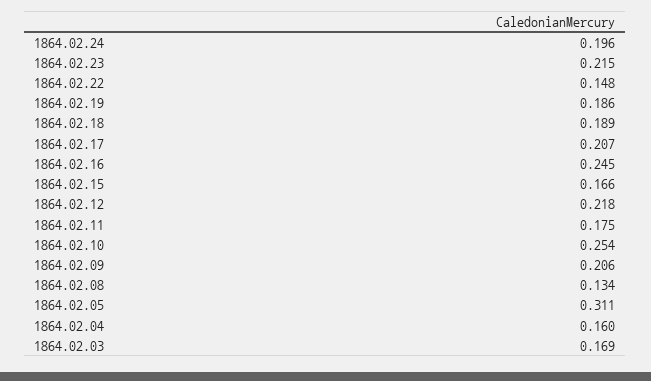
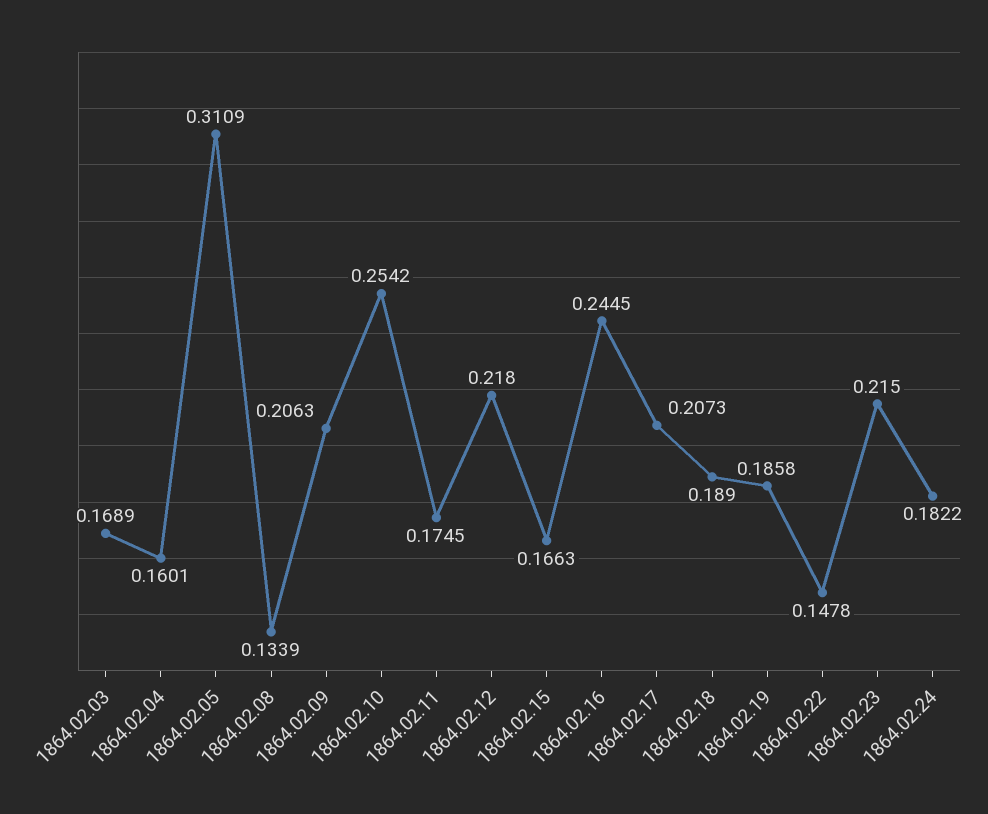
1864.02.24: 0.196 -> 0.1822

